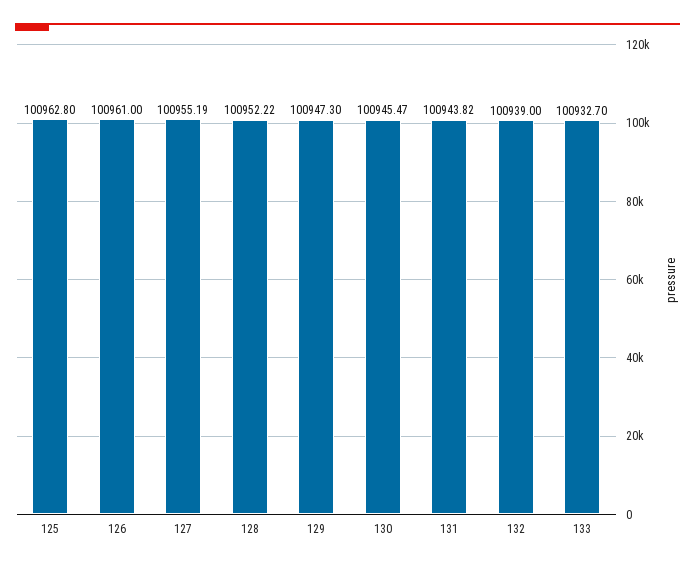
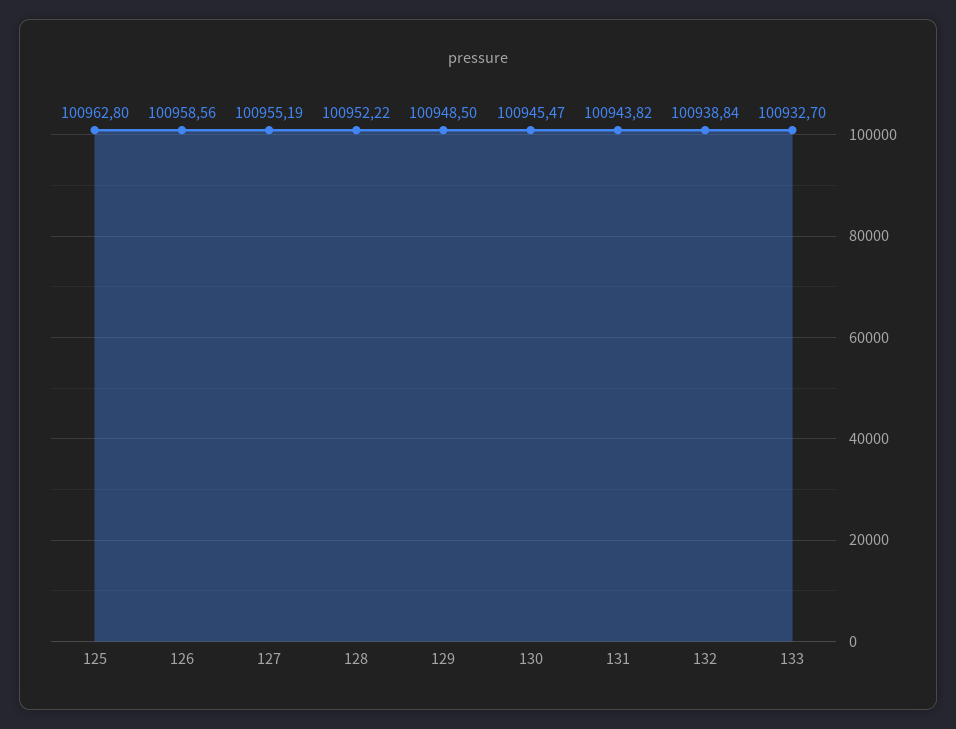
126: 100961 -> 100958.56
129: 100947.3 -> 100948.5
132: 100939 -> 100938.84

